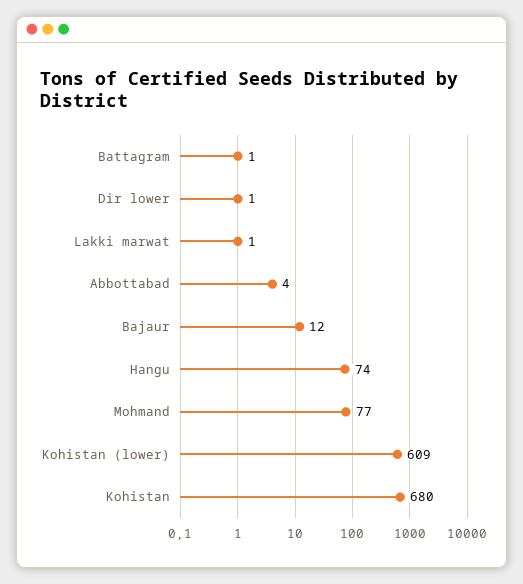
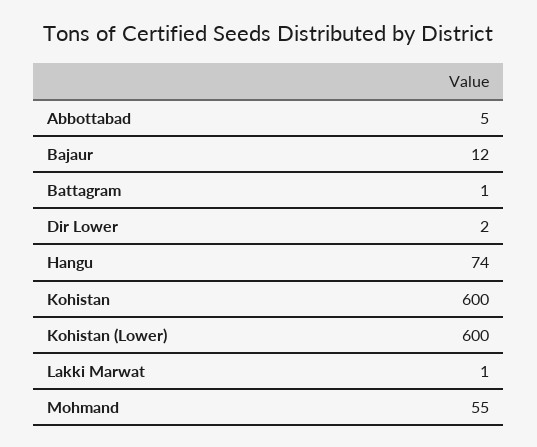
Dir lower: 1 -> 2
Abbottabad: 4 -> 5
Mohmand: 77 -> 55
Kohistan (lower): 609 -> 600
Kohistan: 680 -> 600

